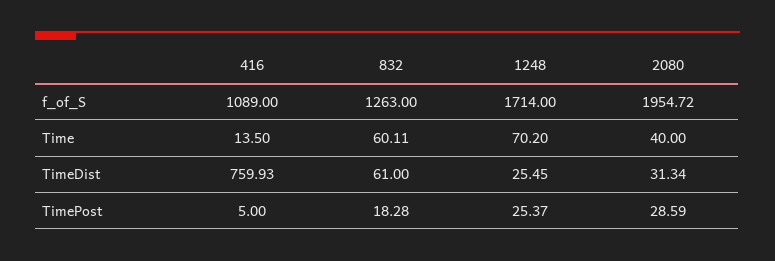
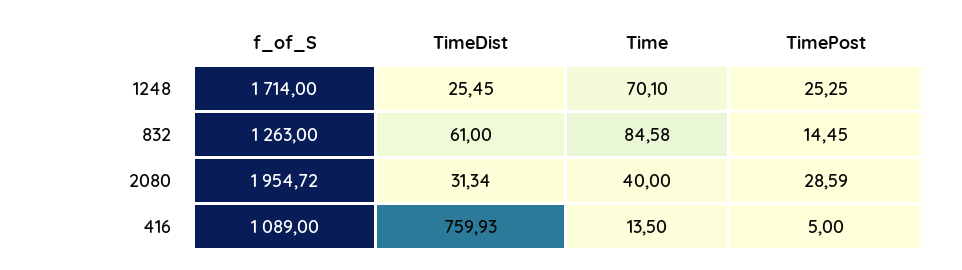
832, Time: 60.11 -> 84.58
1248, Time: 70.2 -> 70.1
832, TimePost: 18.28 -> 14.45
1248, TimePost: 25.37 -> 25.25

